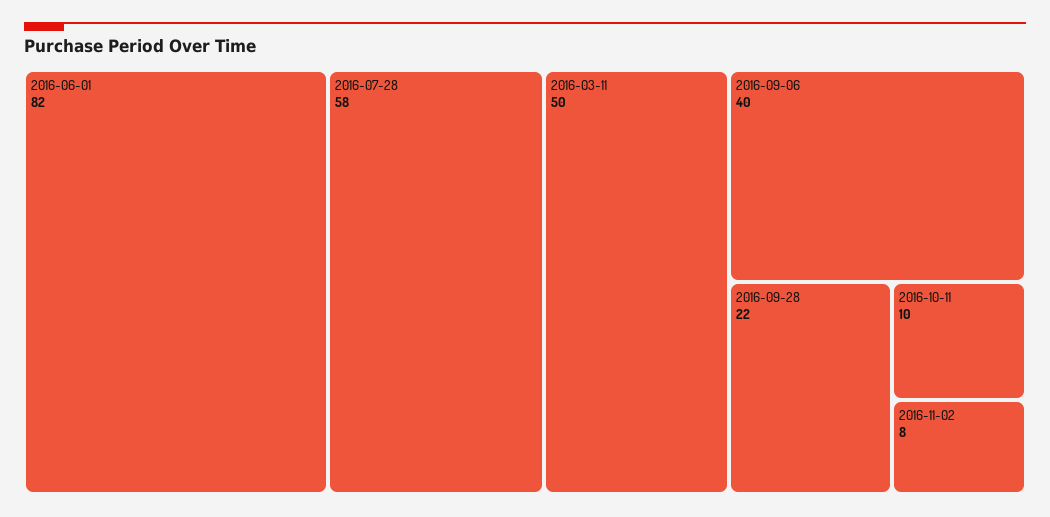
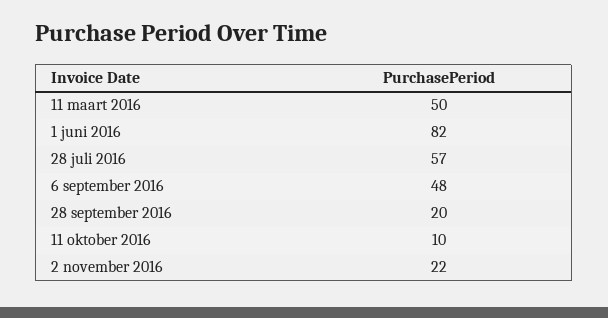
2016-07-28: 58 -> 57
2016-09-06: 40 -> 48
2016-09-28: 22 -> 20
2016-11-02: 8 -> 22

